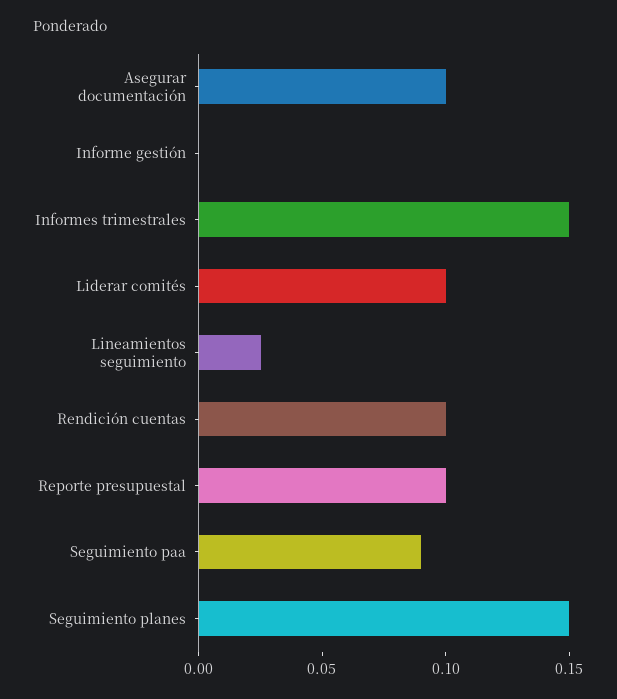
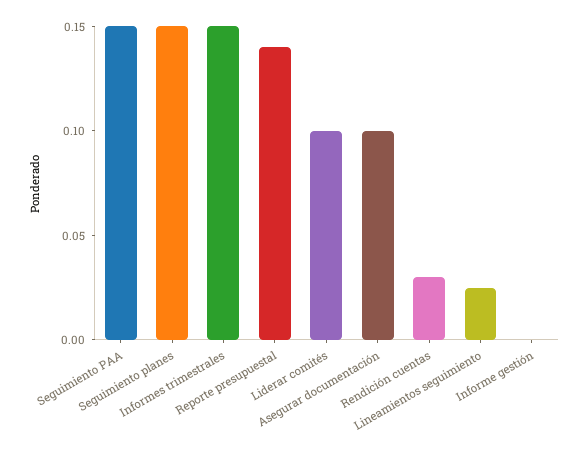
Rendición cuentas: 0.1 -> 0.03
Reporte presupuestal: 0.1 -> 0.14
Seguimiento paa: 0.09 -> 0.15

